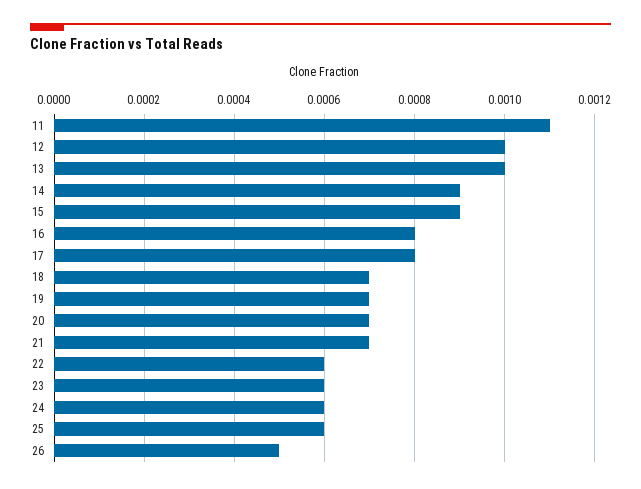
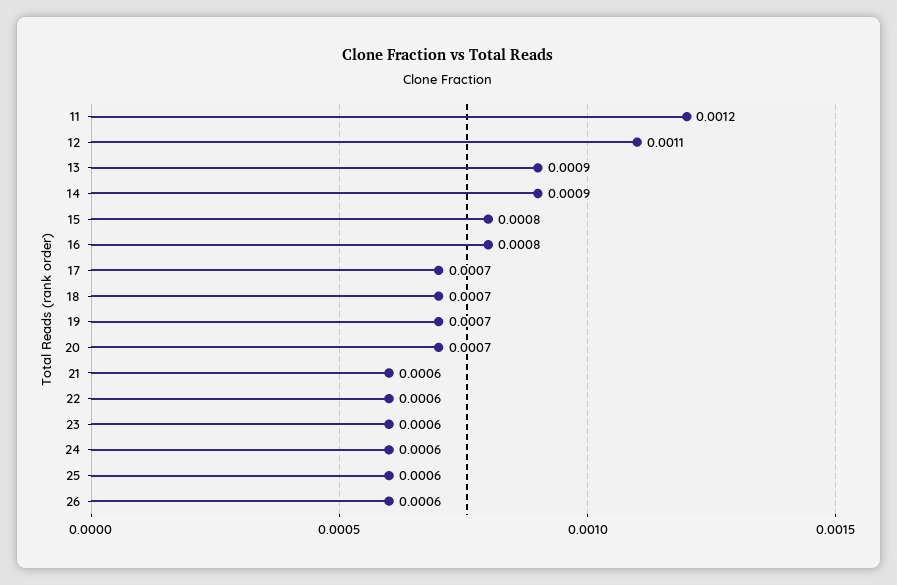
11: 0.0011 -> 0.0012
12: 0.001 -> 0.0011
13: 0.001 -> 0.0009
15: 0.0009 -> 0.0008
17: 0.0008 -> 0.0007
21: 0.0007 -> 0.0006
26: 0.0005 -> 0.0006

